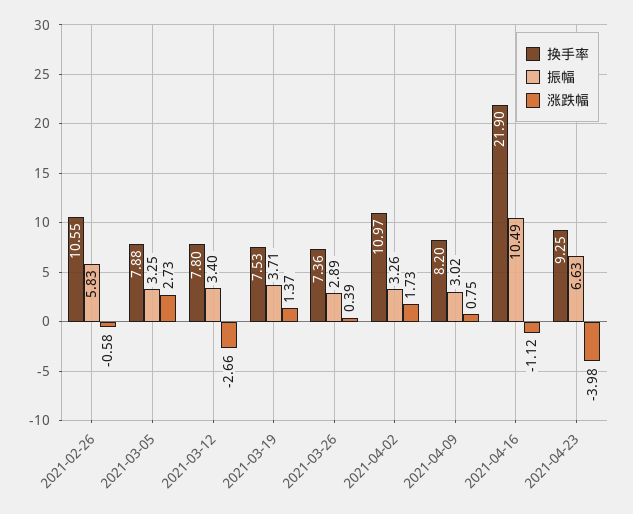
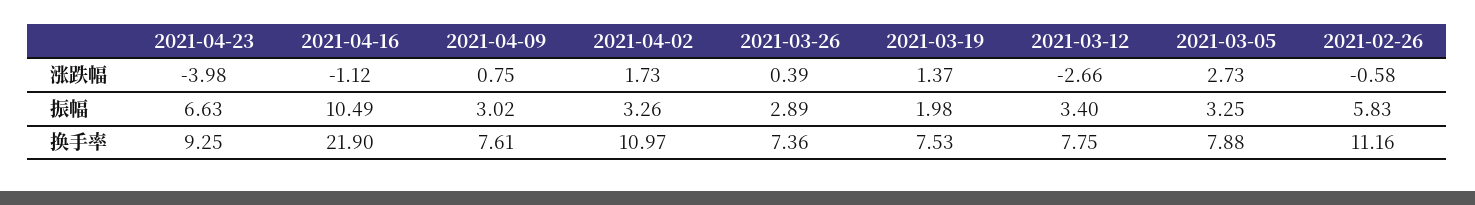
换手率, 2021-02-26: 10.55 -> 11.16
换手率, 2021-03-12: 7.8 -> 7.75
振幅, 2021-03-19: 3.71 -> 1.98
换手率, 2021-04-09: 8.2 -> 7.61

